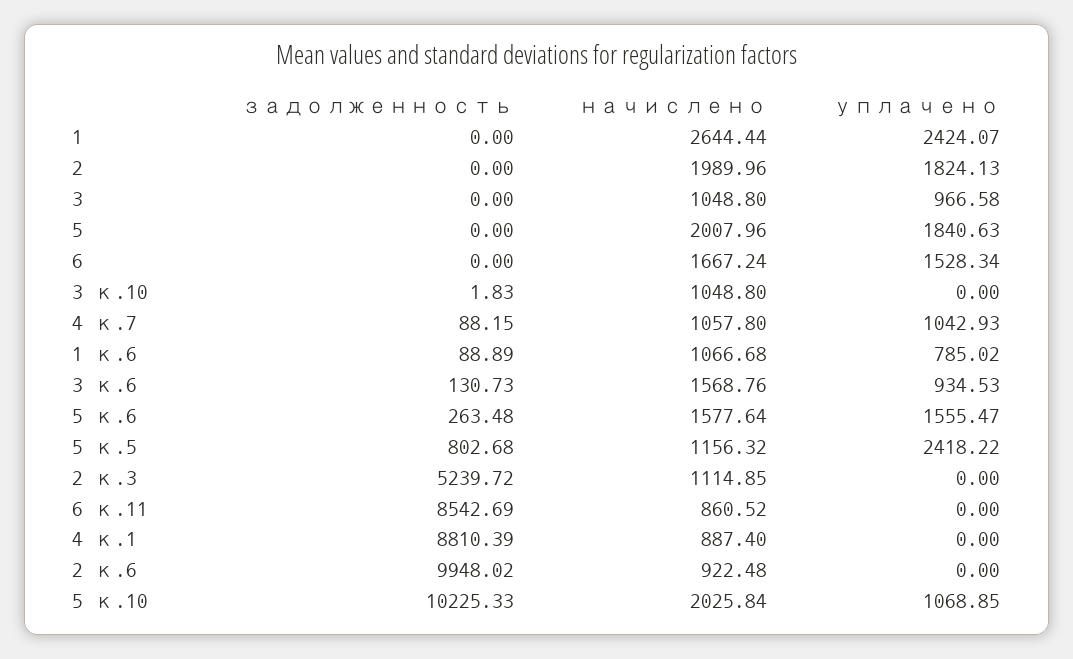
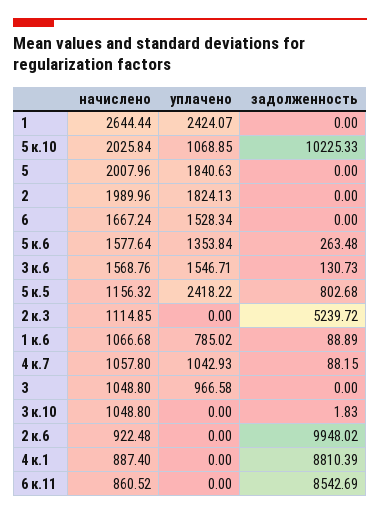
уплачено, 3 к.6: 934.53 -> 1546.71
уплачено, 5 к.6: 1555.47 -> 1353.84

